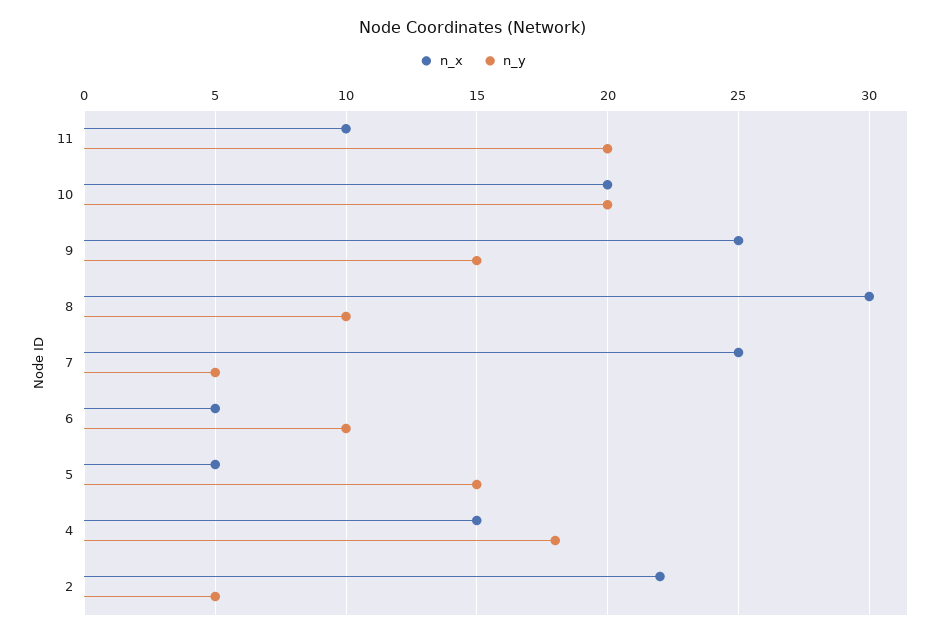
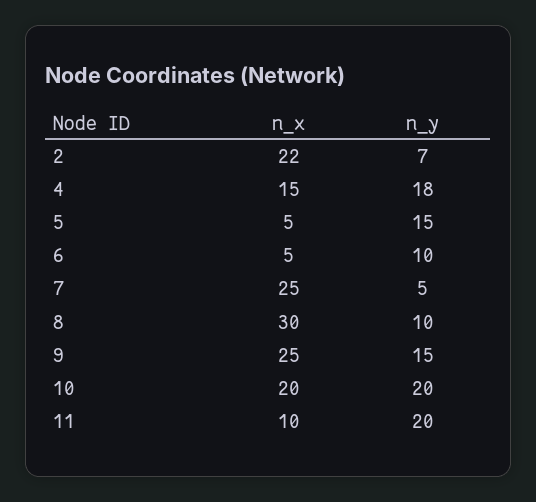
n_y, 2: 5 -> 7

